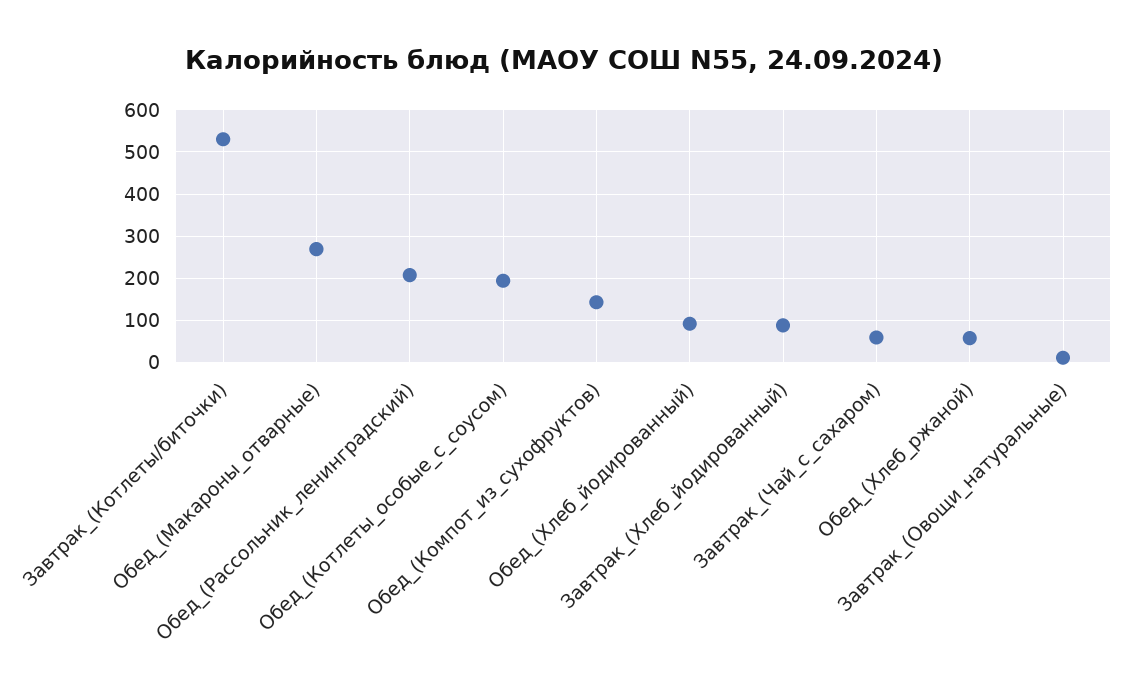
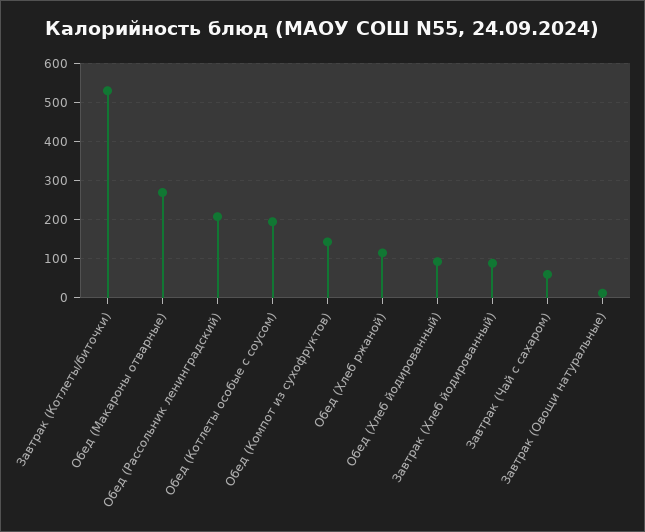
Обед_(Хлеб_ржаной): 60 -> 120

